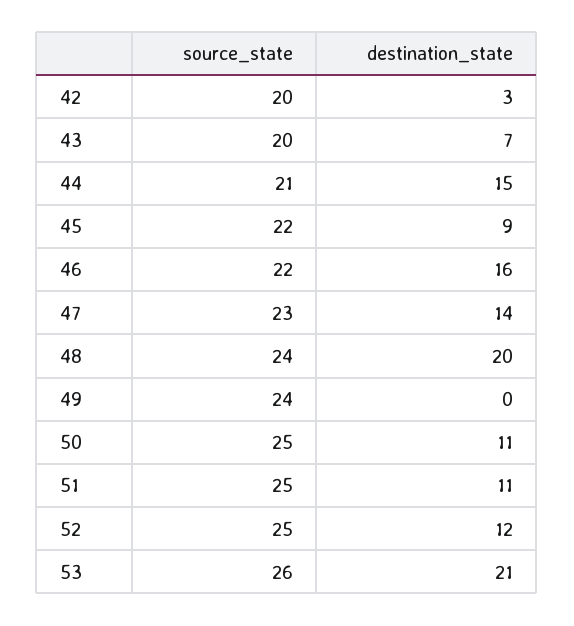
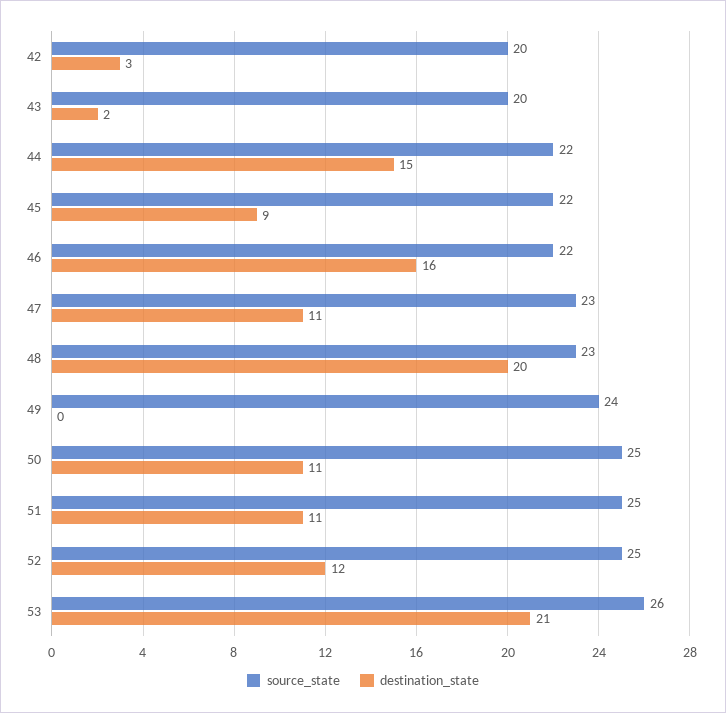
destination_state, 43: 7 -> 2
source_state, 44: 21 -> 22
destination_state, 47: 14 -> 11
source_state, 48: 24 -> 23

